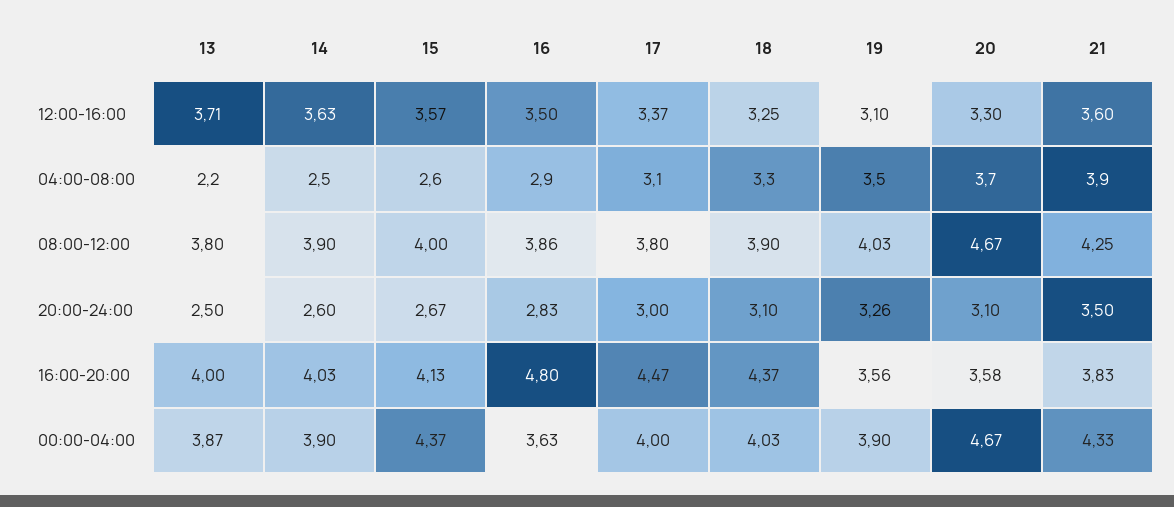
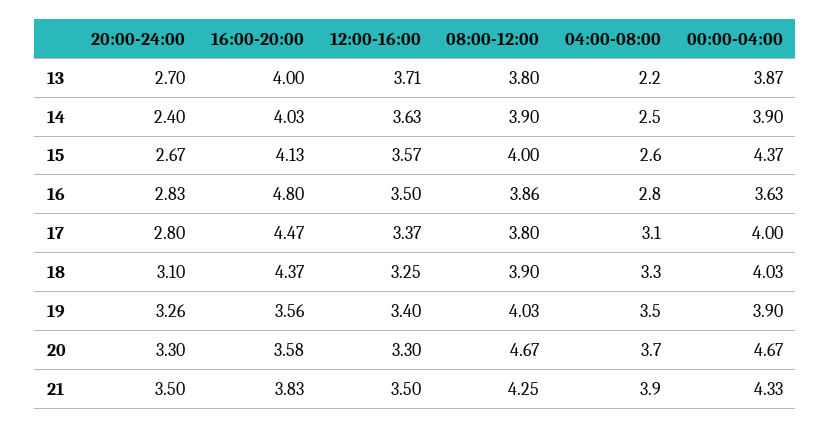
19, 12:00-16:00: 3.1 -> 3.4
21, 12:00-16:00: 3.6 -> 3.5
16, 04:00-08:00: 2.9 -> 2.8
13, 20:00-24:00: 2.5 -> 2.7
14, 20:00-24:00: 2.6 -> 2.4
17, 20:00-24:00: 3 -> 2.8
20, 20:00-24:00: 3.1 -> 3.3

